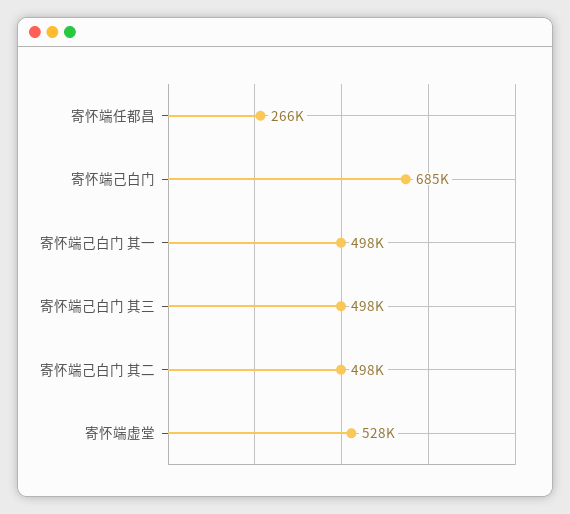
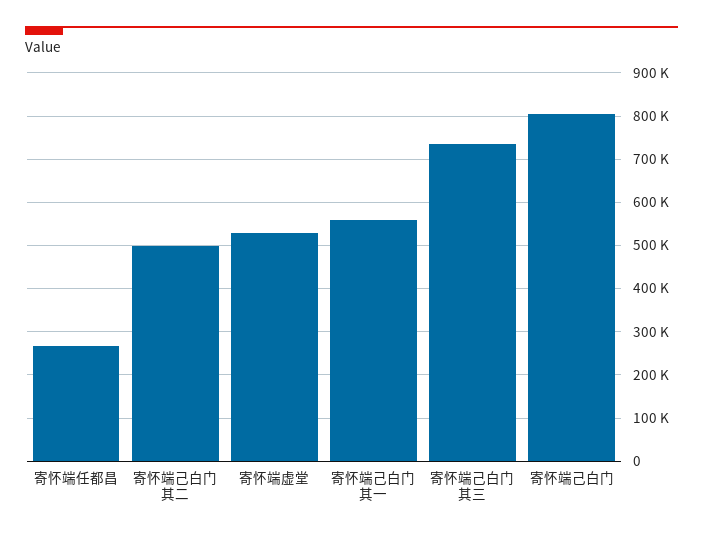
寄怀端己白门: 685000 -> 800000
寄怀端己白门 其一: 498000 -> 560000
寄怀端己白门 其三: 498000 -> 740000

